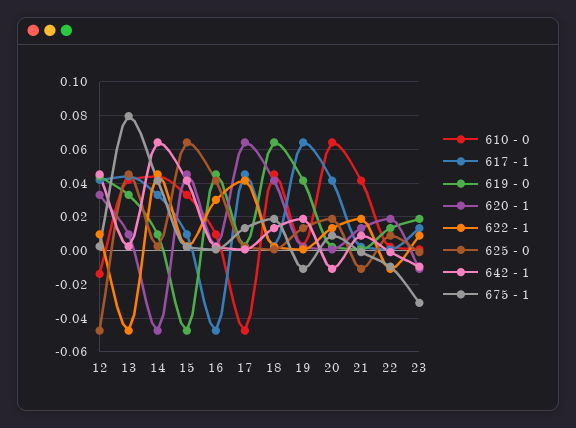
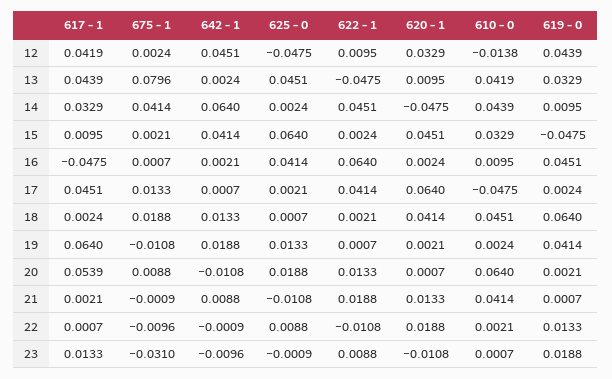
622 - 1, 16: 0.03 -> 0.064
617 - 1, 20: 0.04 -> 0.0539

